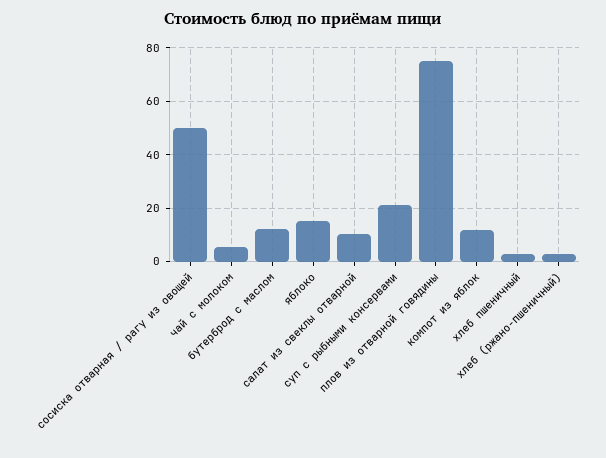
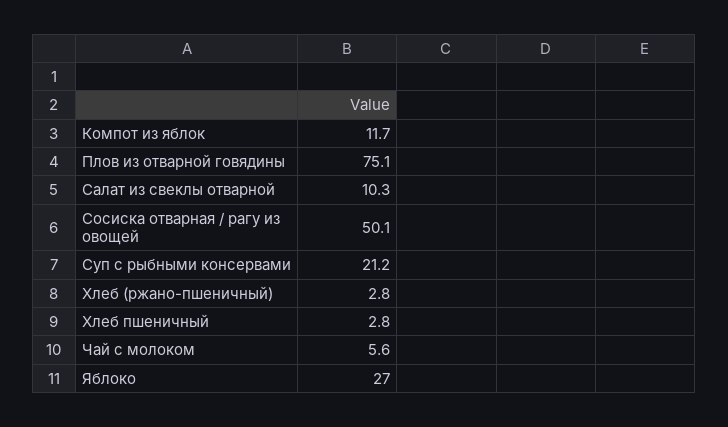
бутерброд с маслом: 12.5 -> none
яблоко: 15 -> 27

